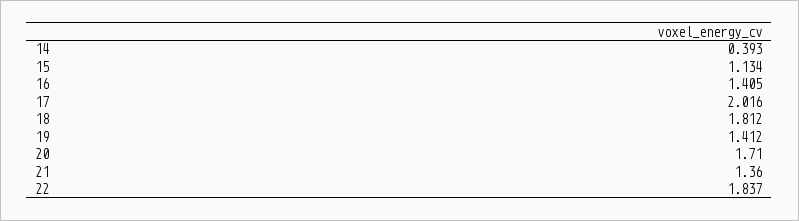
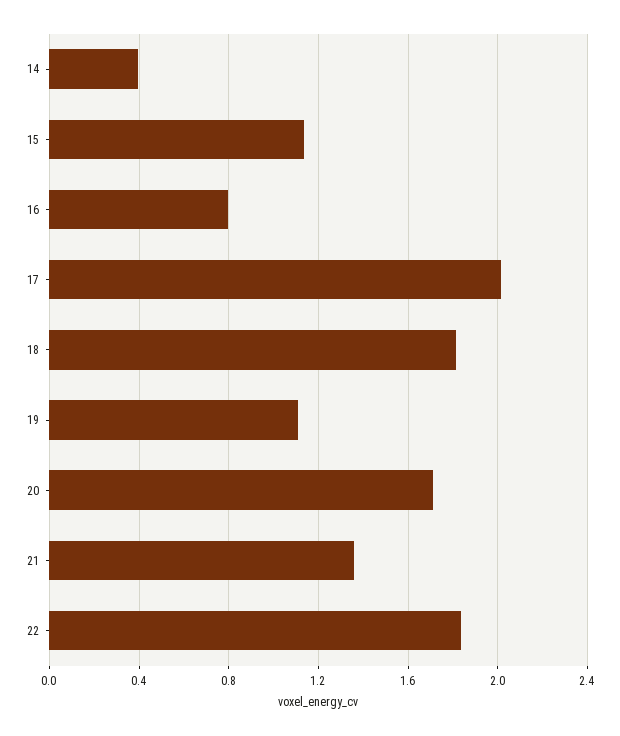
16: 1.405 -> 0.8
19: 1.412 -> 1.1

